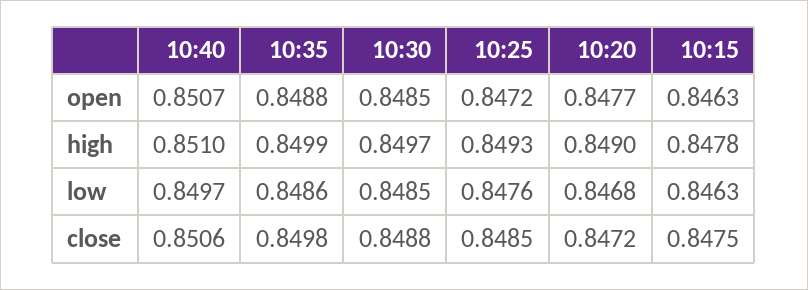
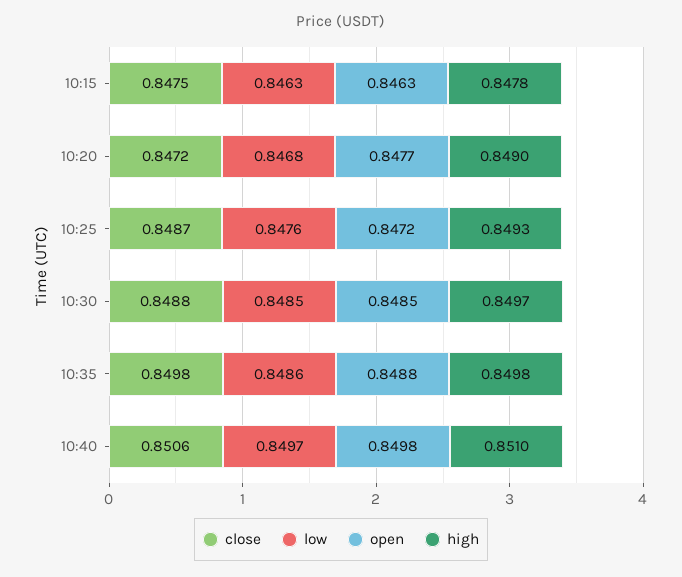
open, 10:40: 0.8507 -> 0.8498
high, 10:35: 0.8499 -> 0.8498
close, 10:25: 0.8485 -> 0.8487

